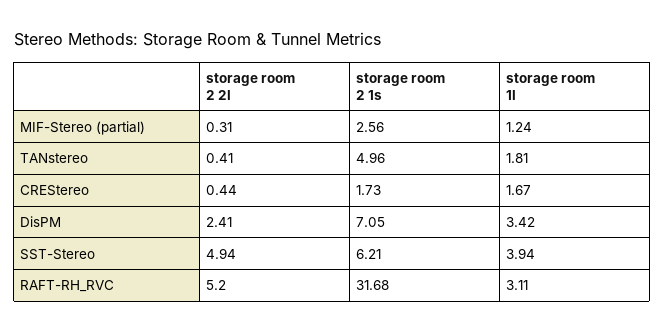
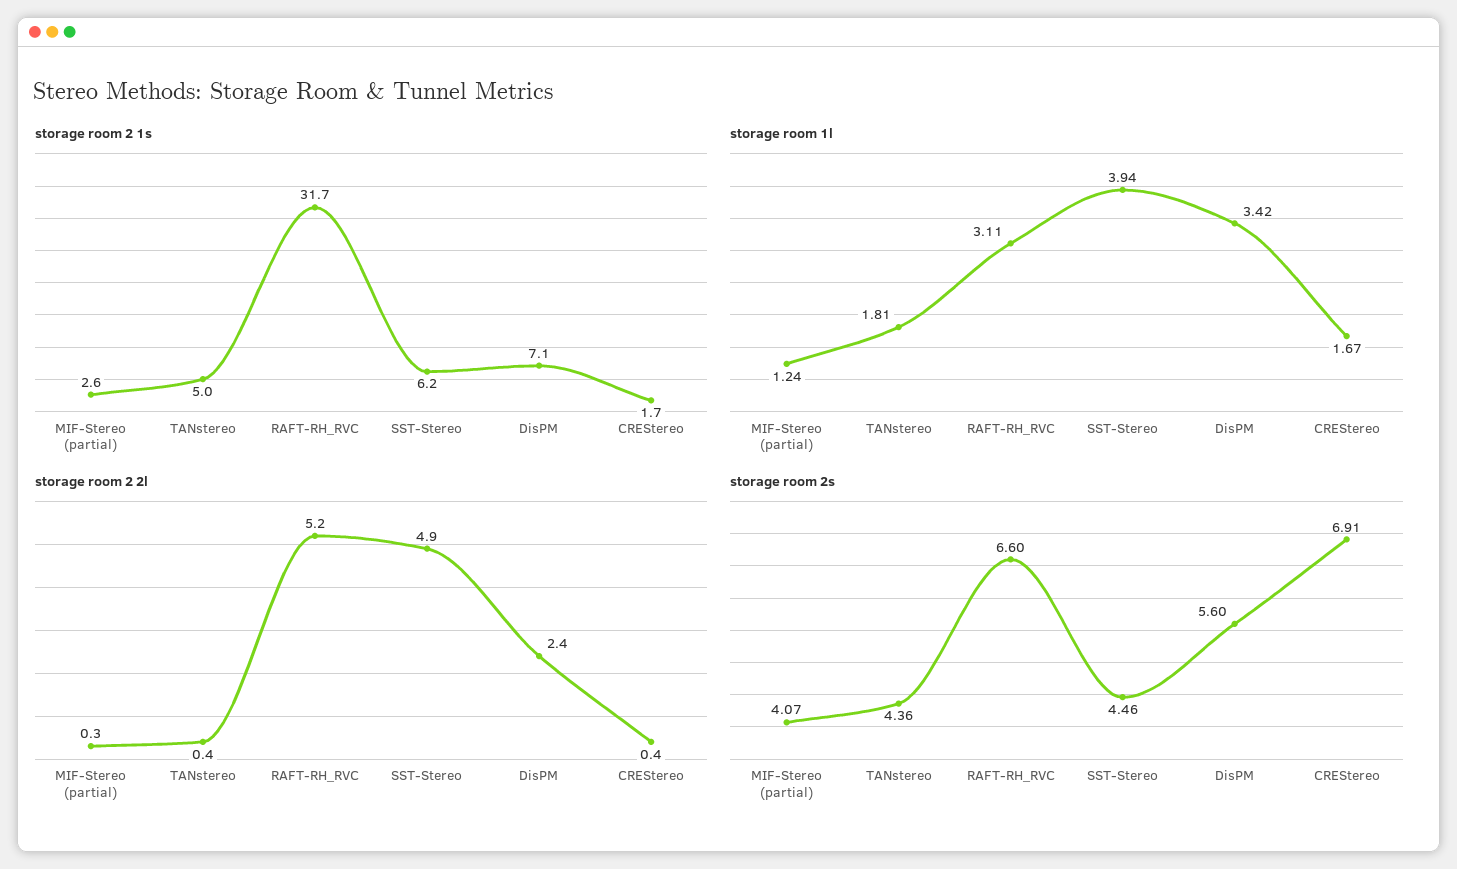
storage room 2s, MIF-Stereo (partial): none -> 4.07
storage room 2s, TANstereo: none -> 4.36
storage room 2s, RAFT-RH_RVC: none -> 6.6
storage room 2s, SST-Stereo: none -> 4.46
storage room 2s, DisPM: none -> 5.6
storage room 2s, CREStereo: none -> 6.91

